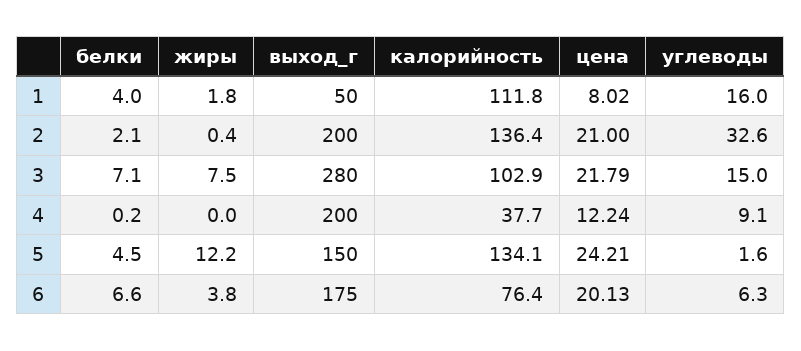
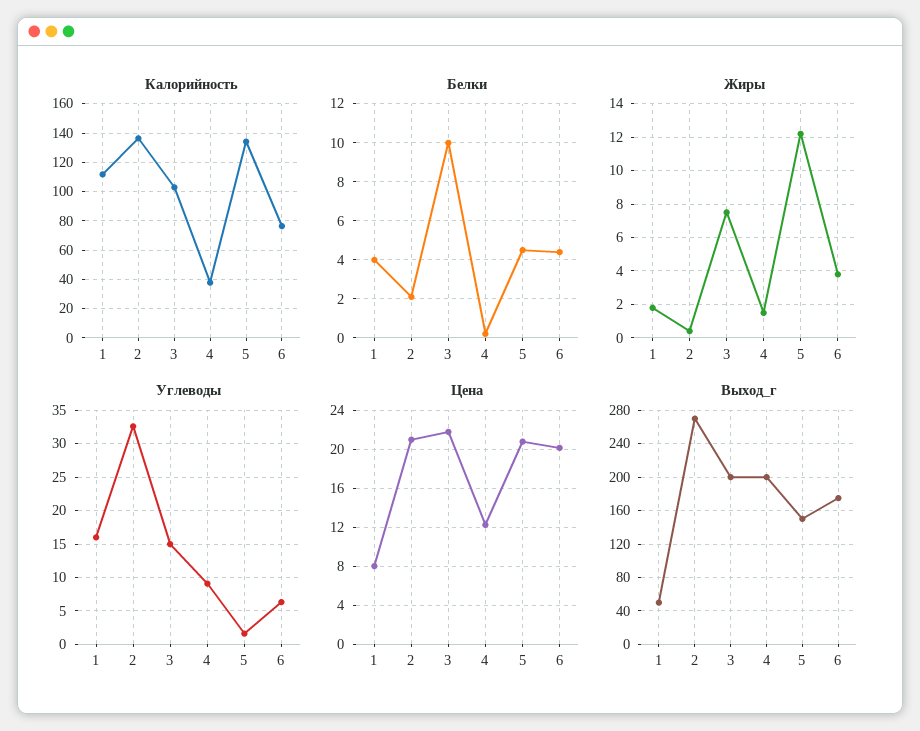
выход_г, 2: 200 -> 270
белки, 3: 7.1 -> 10
выход_г, 3: 280 -> 200
жиры, 4: 0 -> 1.5
цена, 5: 24.21 -> 21
белки, 6: 6.6 -> 4.5

